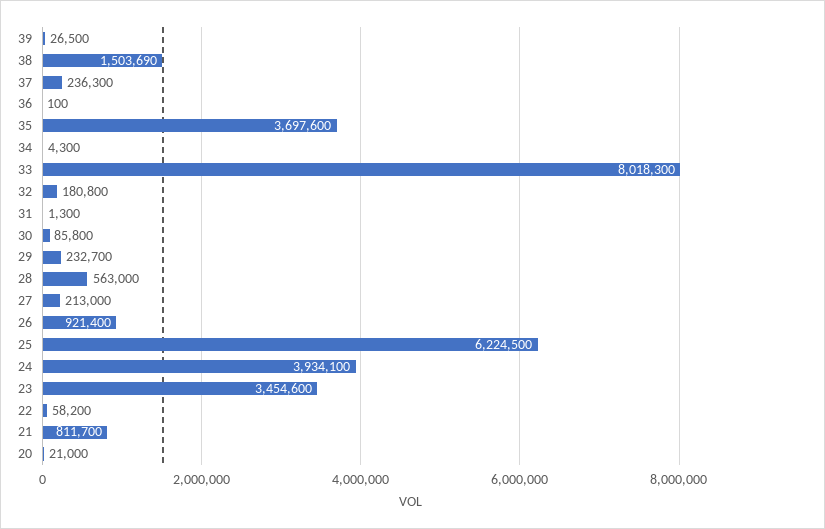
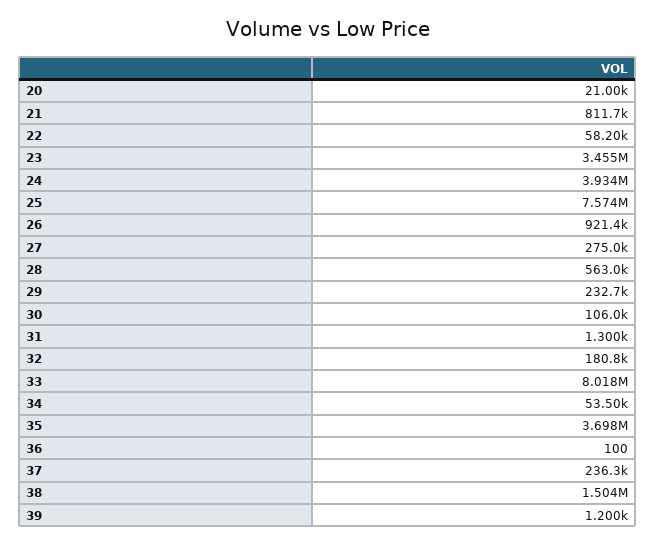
39: 26500 -> 1200
34: 4300 -> 53500
30: 85800 -> 106000
27: 213000 -> 275000
25: 6224500 -> 7574000

